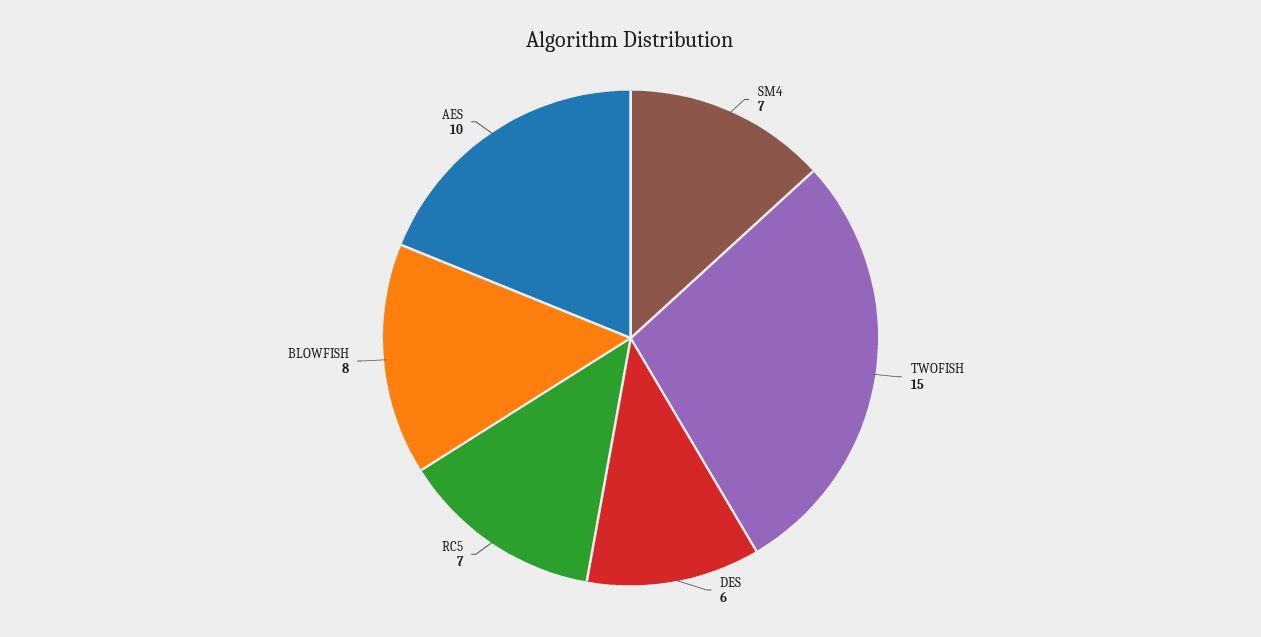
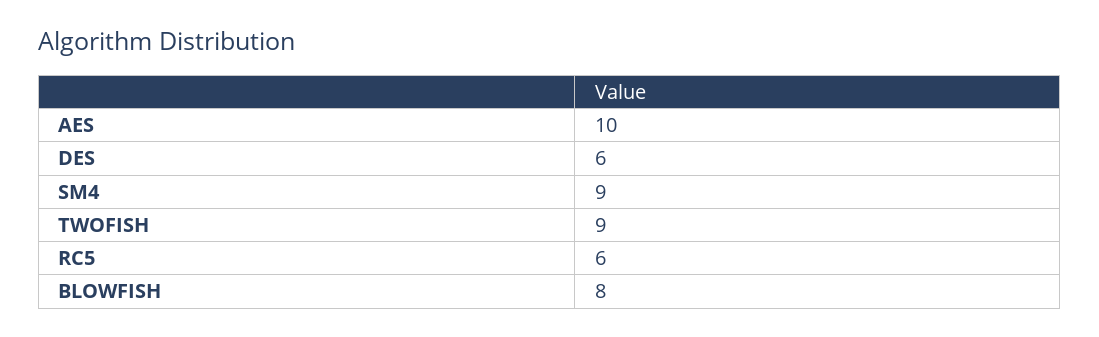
SM4: 7 -> 9
TWOFISH: 15 -> 9
RC5: 7 -> 6

